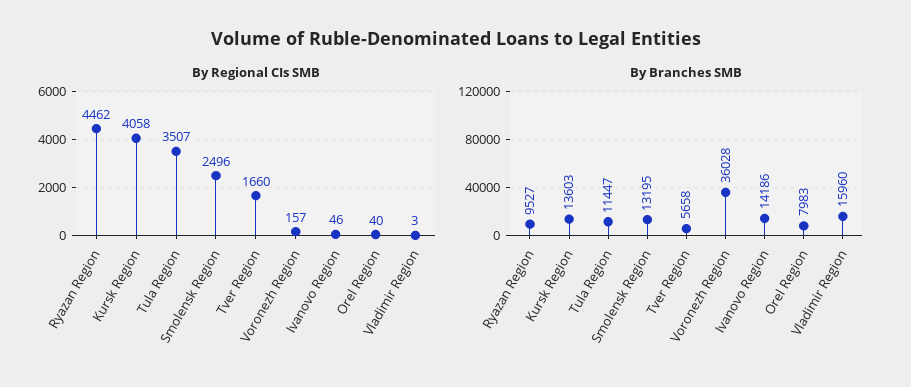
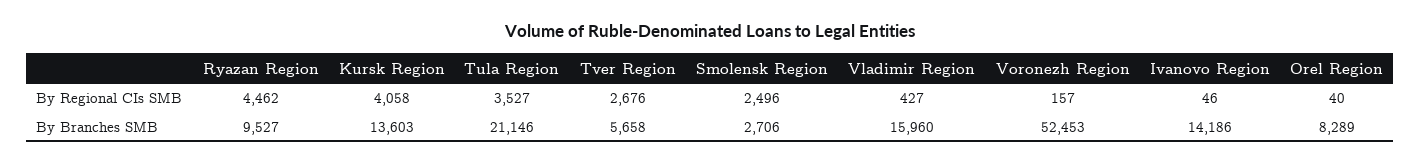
By Regional CIs SMB, Tula Region: 3507 -> 3527
By Regional CIs SMB, Tver Region: 1660 -> 2676
By Regional CIs SMB, Vladimir Region: 3 -> 427
By Branches SMB, Tula Region: 11447 -> 21146
By Branches SMB, Smolensk Region: 13195 -> 2706
By Branches SMB, Voronezh Region: 36028 -> 52453
By Branches SMB, Orel Region: 7983 -> 8289

